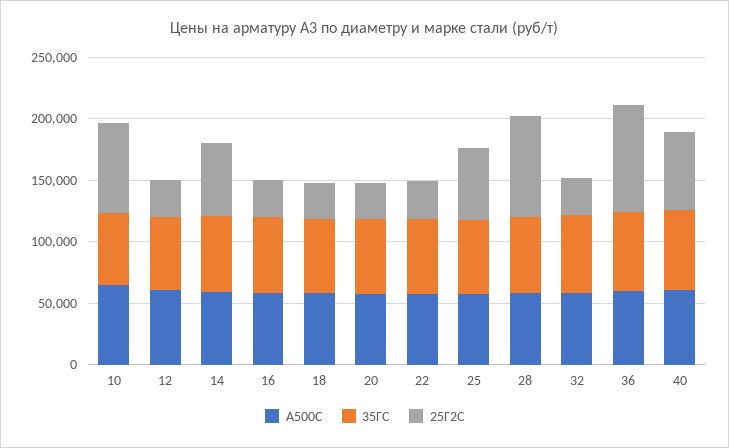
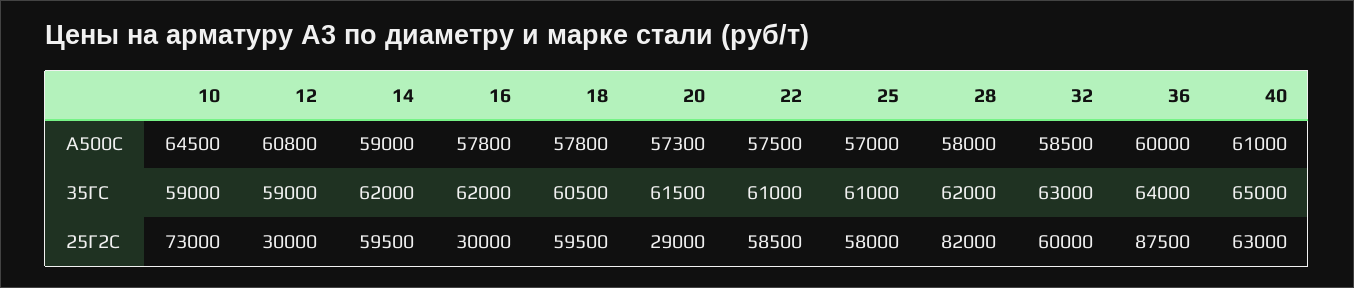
25Г2С, 18: 30000 -> 59500
25Г2С, 22: 30000 -> 58500
25Г2С, 32: 30000 -> 60000

